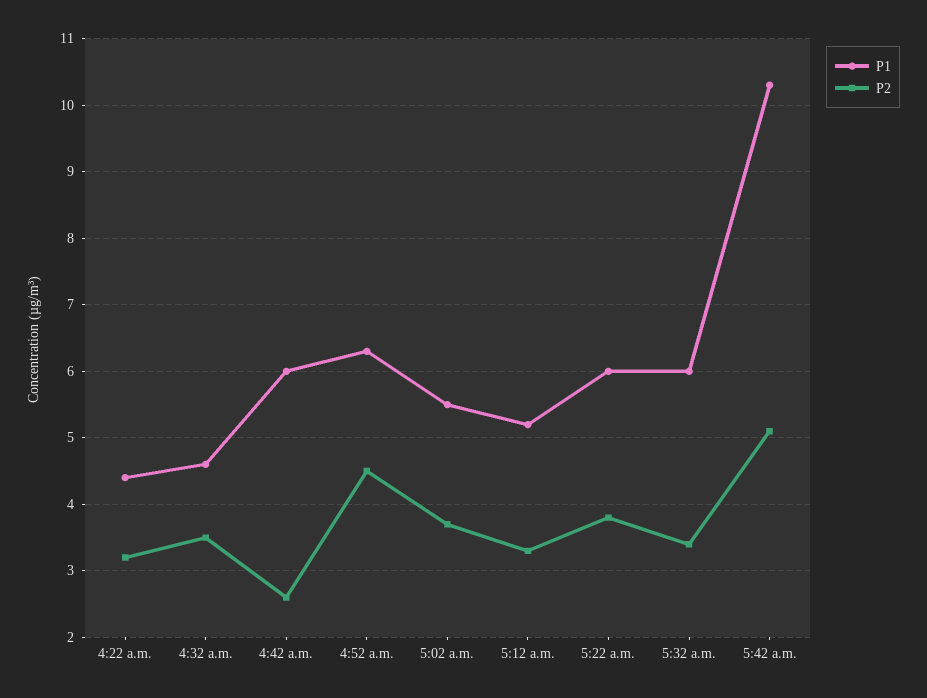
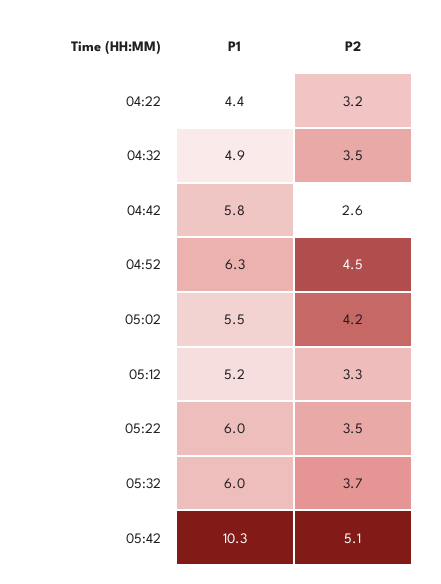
P1, 4:32 a.m.: 4.6 -> 4.9
P1, 4:42 a.m.: 6 -> 5.8
P2, 5:02 a.m.: 3.7 -> 4.2
P2, 5:22 a.m.: 3.8 -> 3.5
P2, 5:32 a.m.: 3.4 -> 3.7

